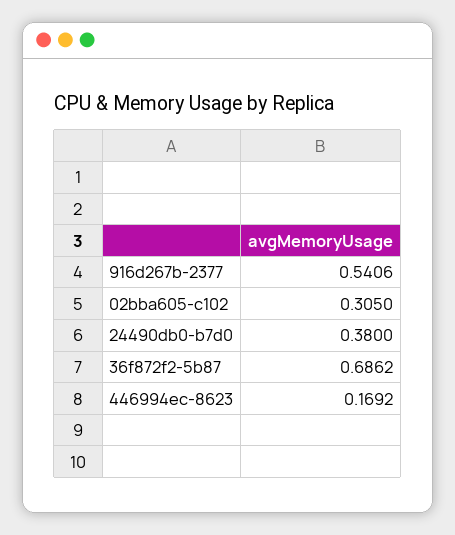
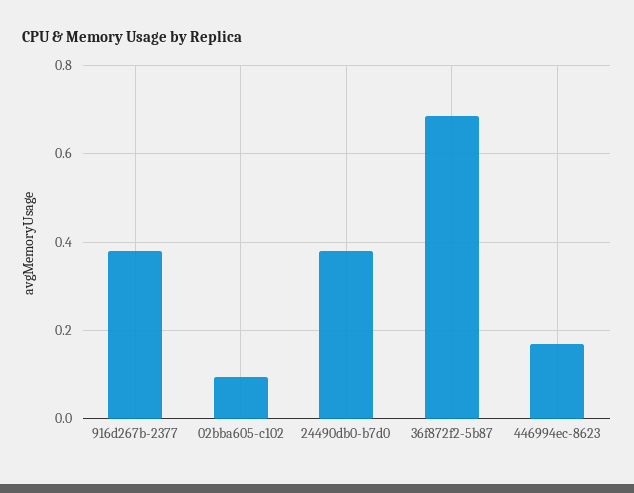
916d267b-2377: 0.5406 -> 0.38
02bba605-c102: 0.305 -> 0.1

